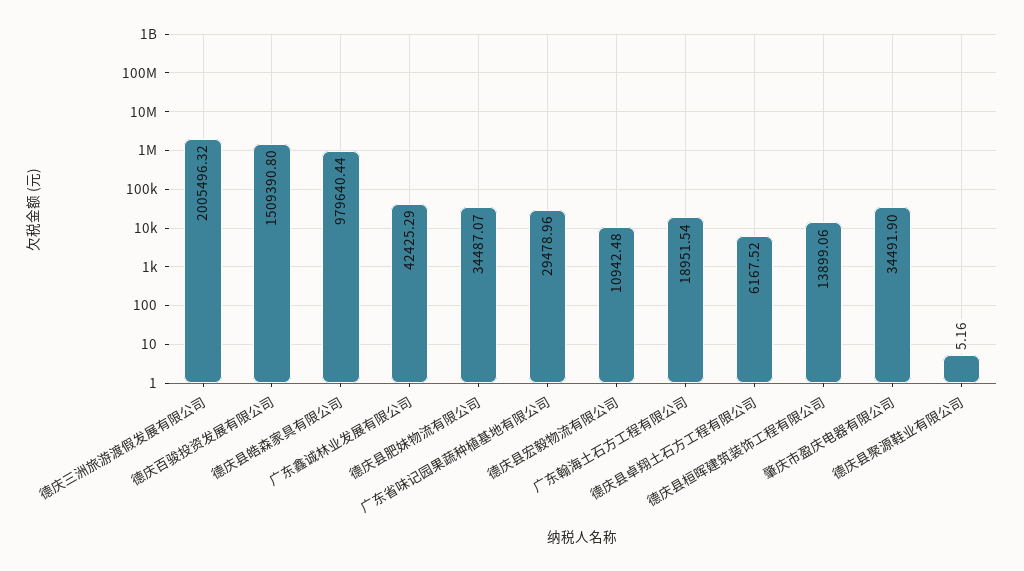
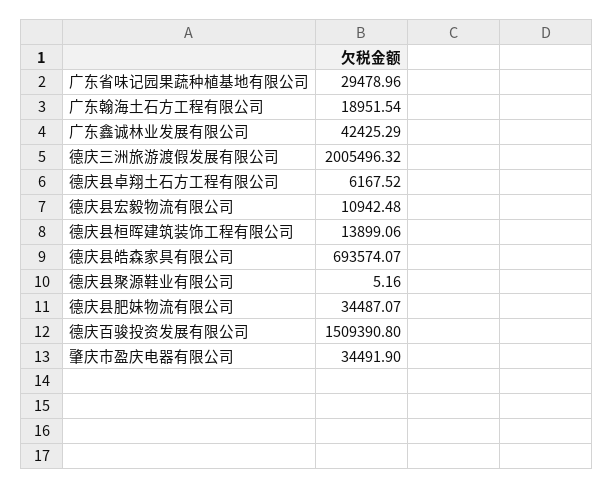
德庆县皓森家具有限公司: 979640.44 -> 693574.07

